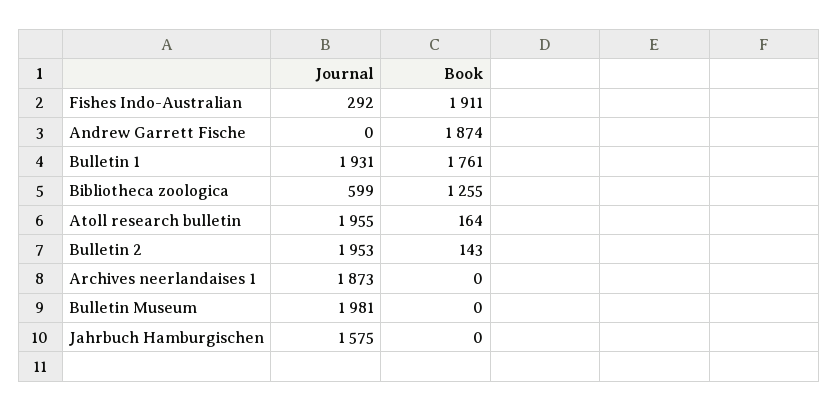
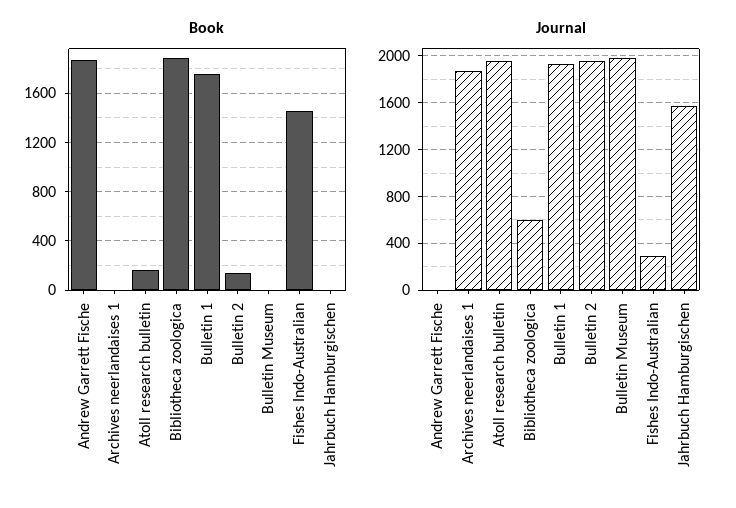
Book, Fishes Indo-Australian: 1911 -> 1450
Book, Bibliotheca zoologica: 1255 -> 1900

